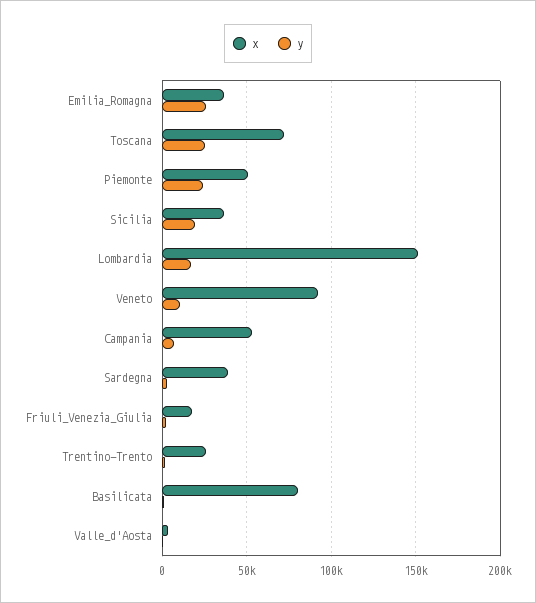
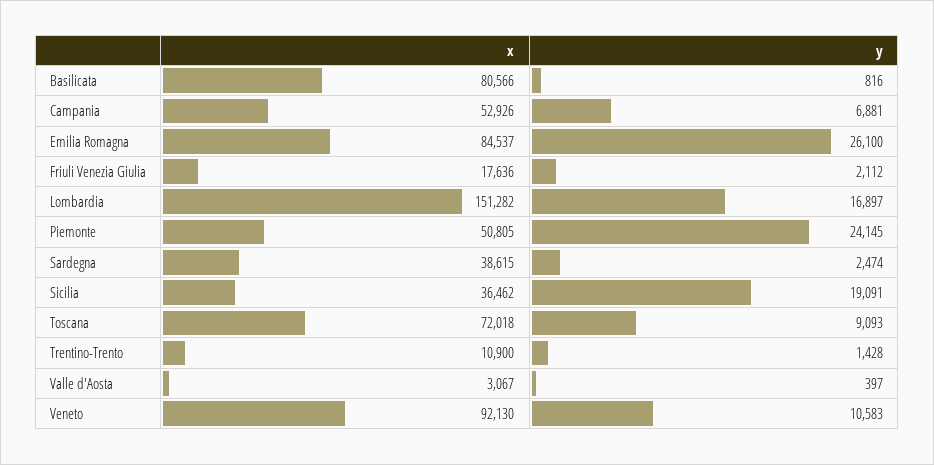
x, Emilia_Romagna: 35000 -> 84537
y, Toscana: 25000 -> 9093
x, Trentino-Trento: 25000 -> 10900

